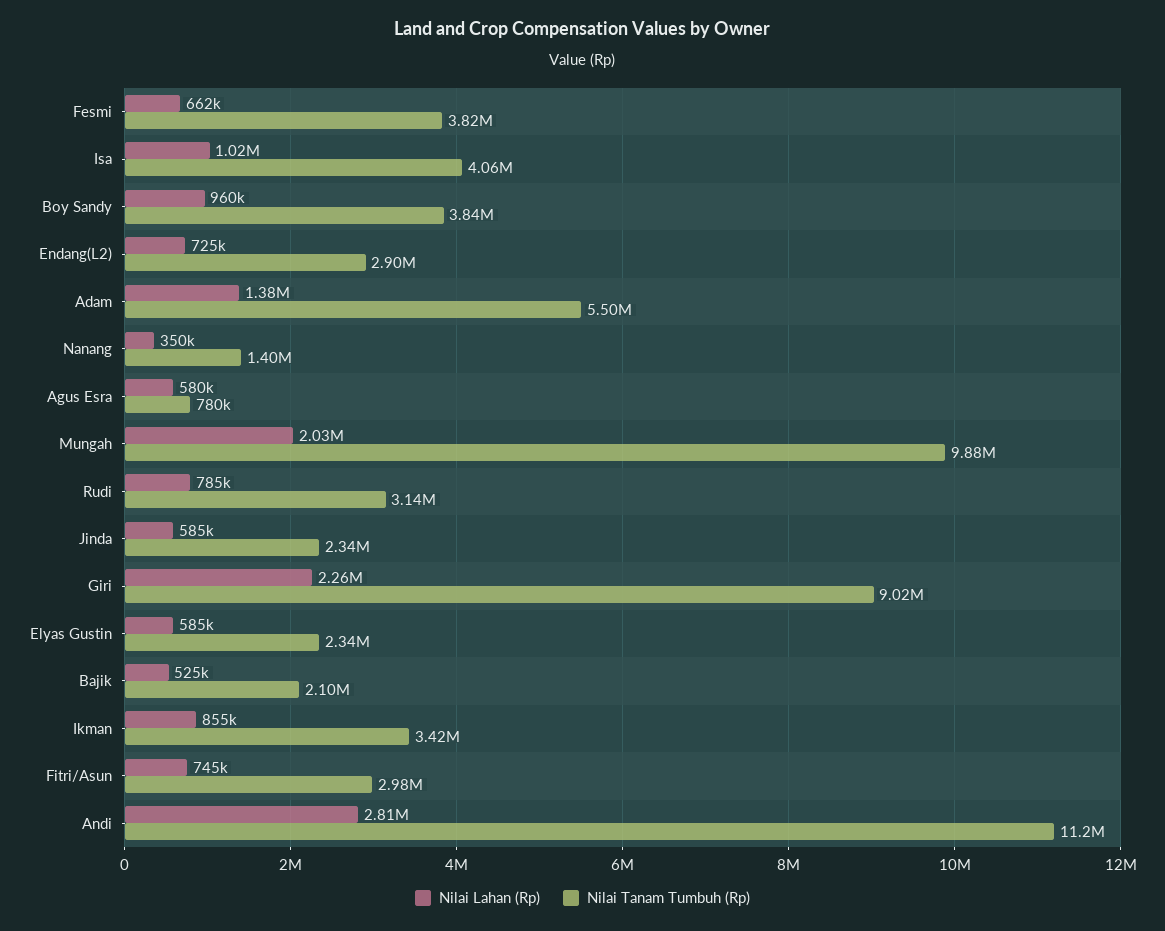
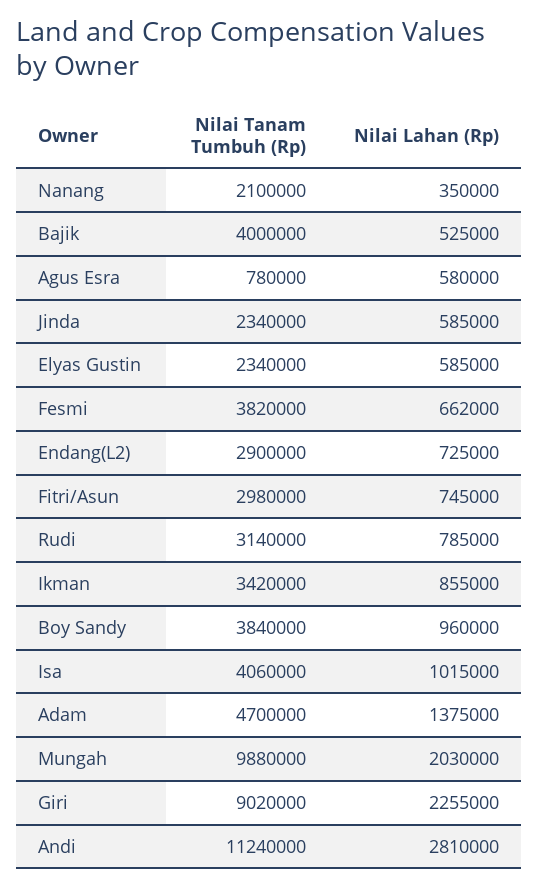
Nilai Tanam Tumbuh (Rp), Adam: 5500000 -> 4700000
Nilai Tanam Tumbuh (Rp), Nanang: 1400000 -> 2100000
Nilai Tanam Tumbuh (Rp), Bajik: 2100000 -> 4000000

